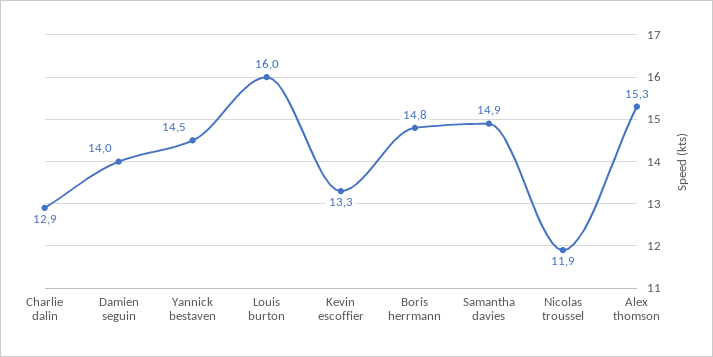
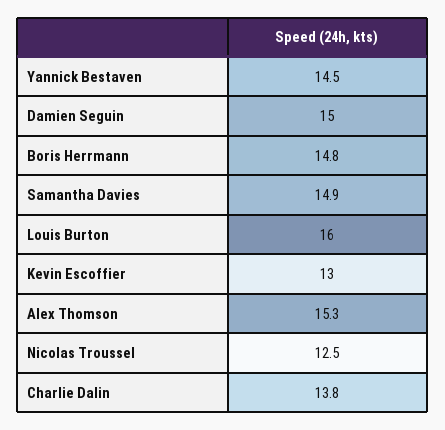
Charlie dalin: 12.9 -> 13.8
Damien seguin: 14 -> 15
Kevin escoffier: 13.3 -> 13
Nicolas troussel: 11.9 -> 12.5

